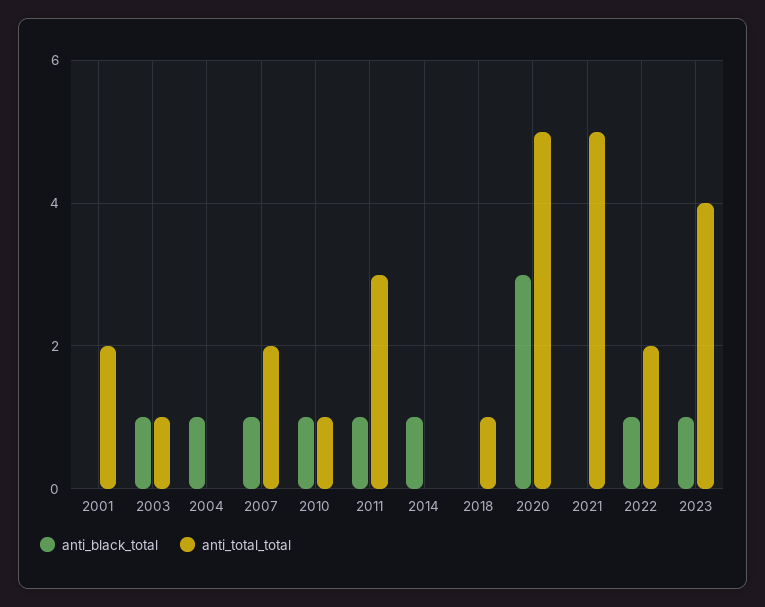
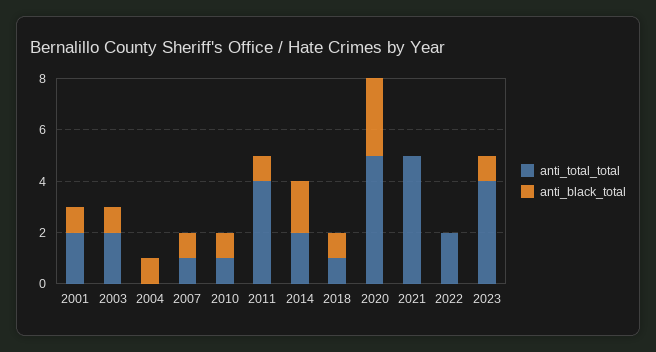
anti_black_total, 2001: 0 -> 1
anti_total_total, 2003: 1 -> 2
anti_total_total, 2007: 2 -> 1
anti_total_total, 2011: 3 -> 4
anti_black_total, 2014: 1 -> 2
anti_total_total, 2014: 0 -> 2
anti_black_total, 2018: 0 -> 1
anti_black_total, 2022: 1 -> 0

